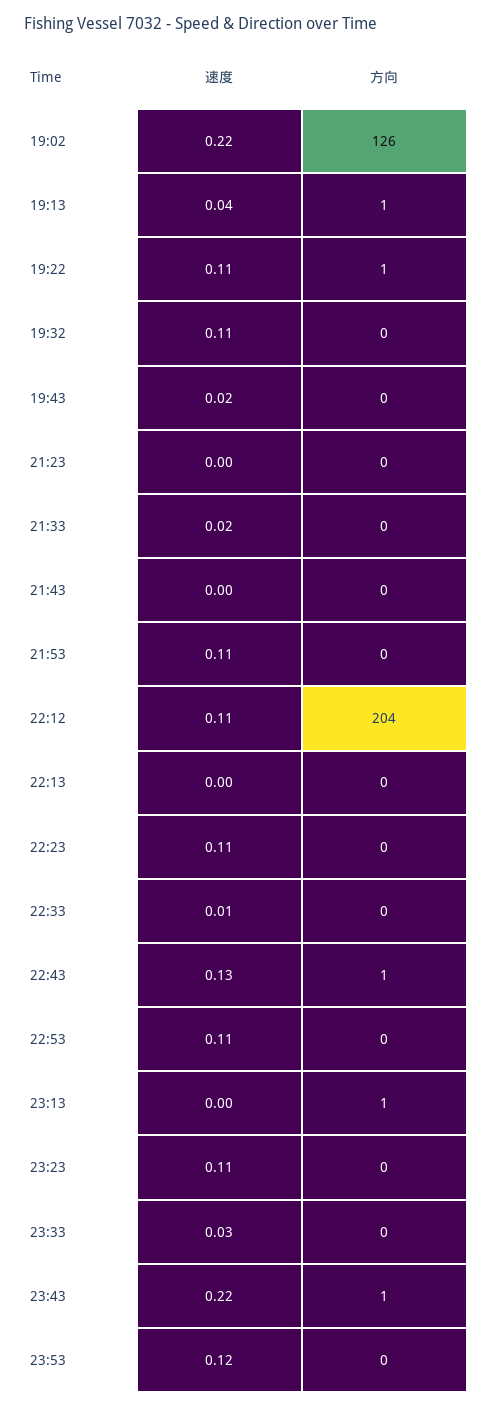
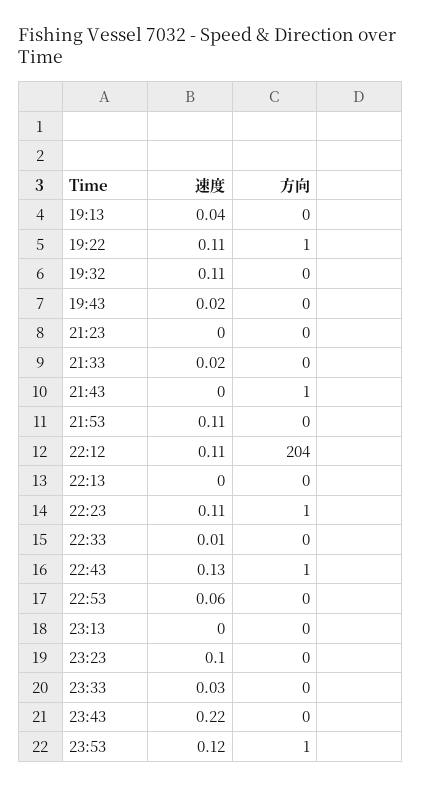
速度, 19:02: 0.22 -> none
方向, 19:02: 126 -> none
方向, 19:13: 1 -> 0
方向, 21:43: 0 -> 1
方向, 22:23: 0 -> 1
速度, 22:53: 0.11 -> 0.06
方向, 23:13: 1 -> 0
速度, 23:23: 0.11 -> 0.1
方向, 23:43: 1 -> 0
方向, 23:53: 0 -> 1

